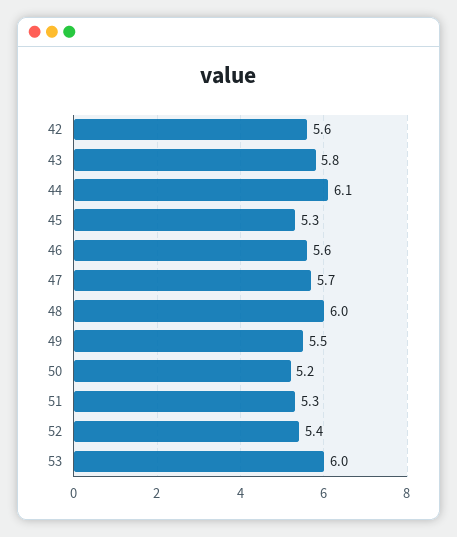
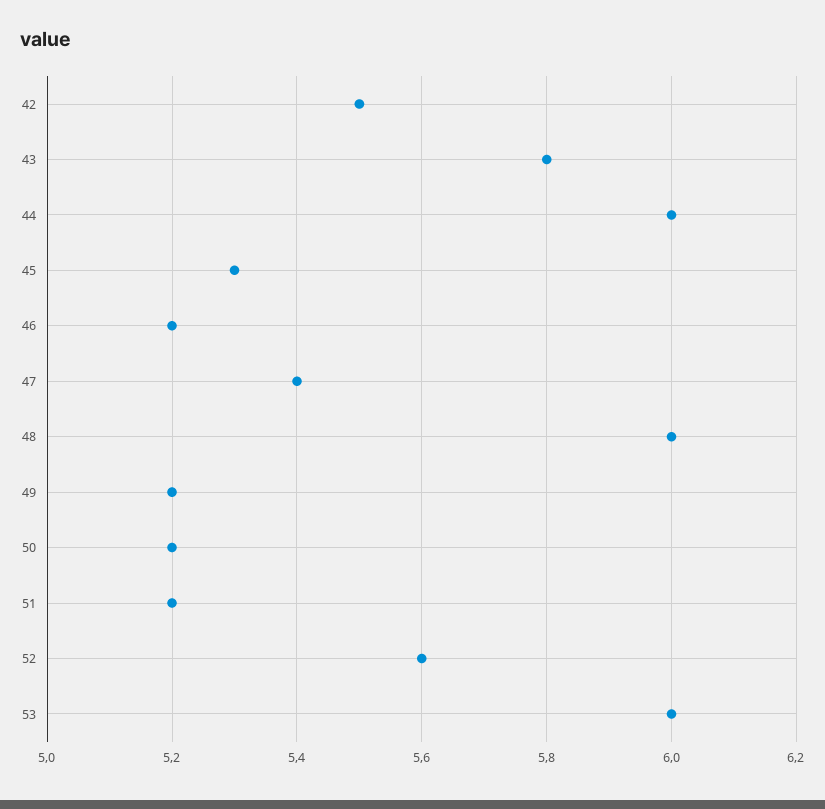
42: 5.6 -> 5.5
44: 6.1 -> 6
46: 5.6 -> 5.2
47: 5.7 -> 5.4
49: 5.5 -> 5.2
51: 5.3 -> 5.2
52: 5.4 -> 5.6

